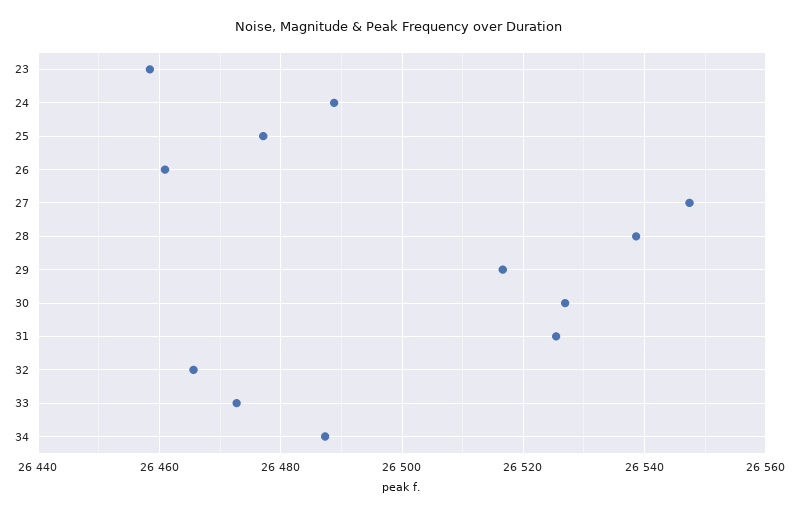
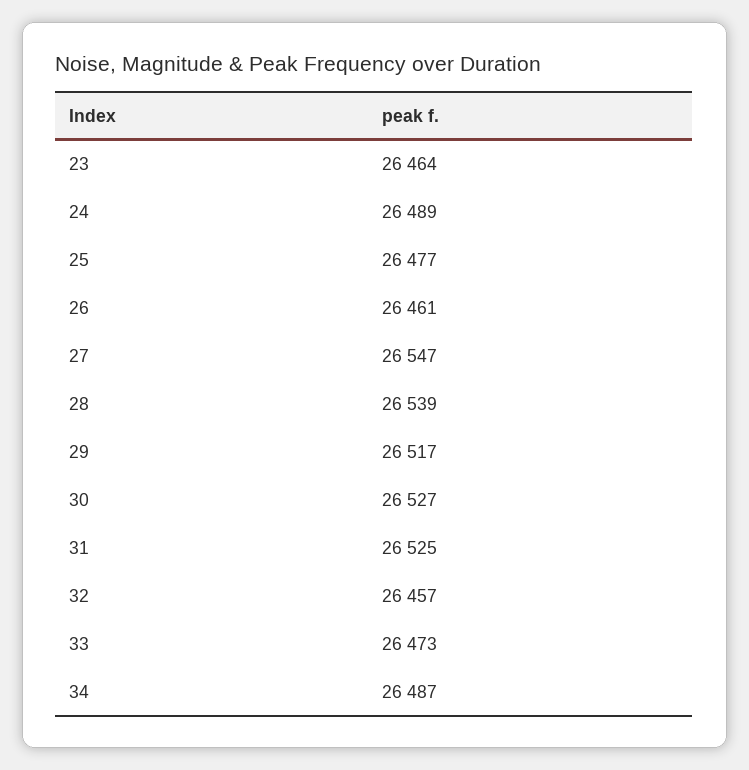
23: 26458 -> 26464
32: 26466 -> 26457

